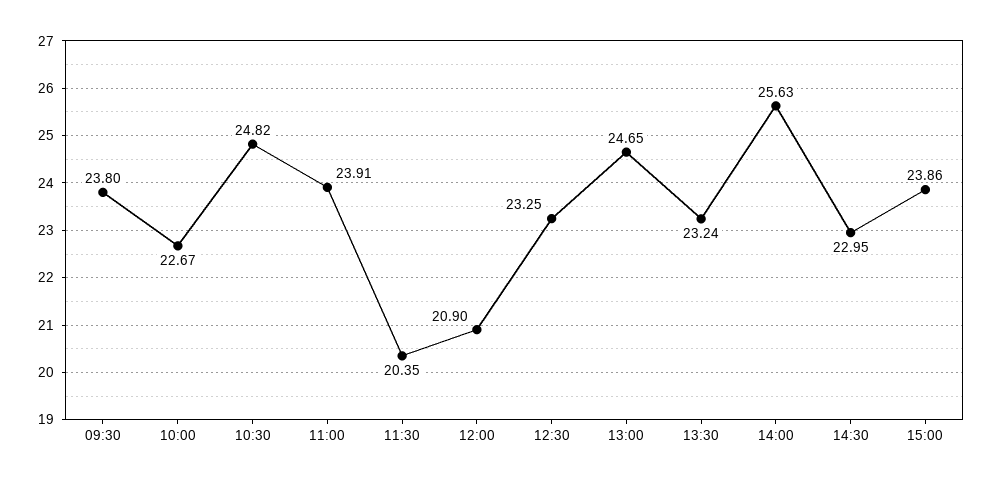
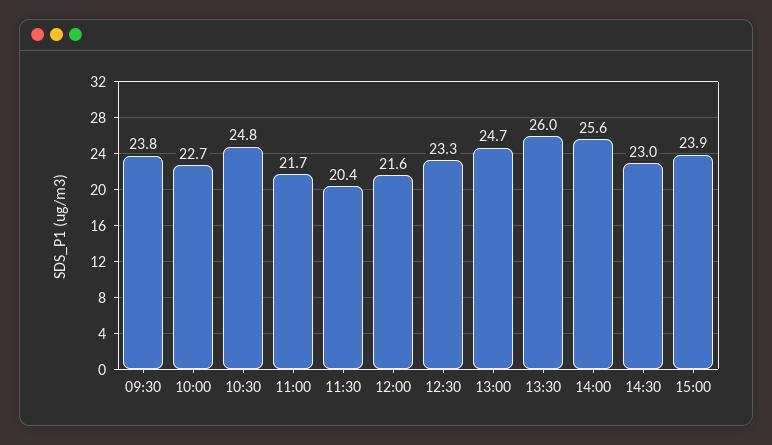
11:00: 23.91 -> 21.7
12:00: 20.9 -> 21.6
13:30: 23.24 -> 26

